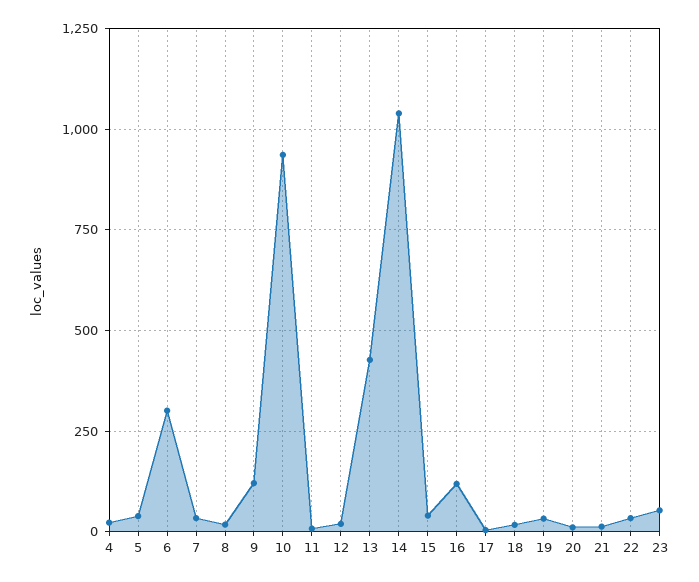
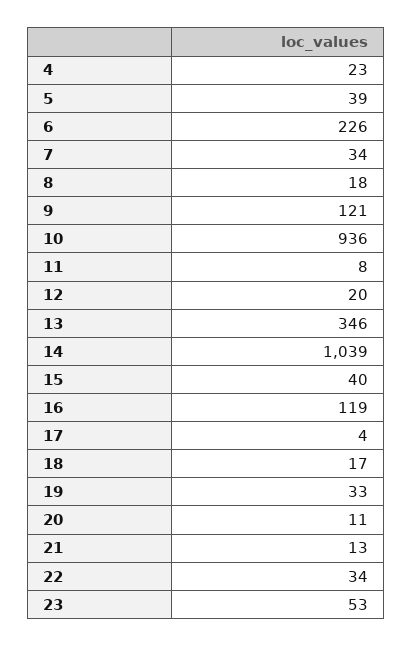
6: 300 -> 226
13: 425 -> 346

